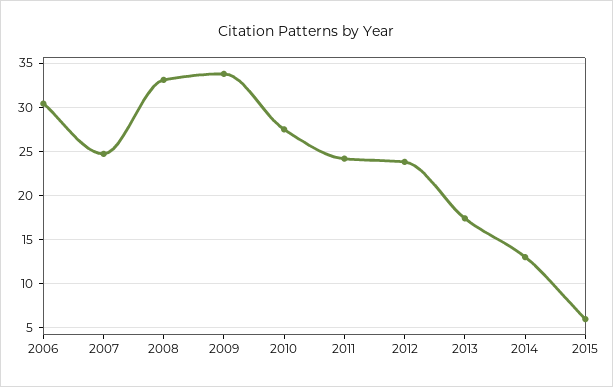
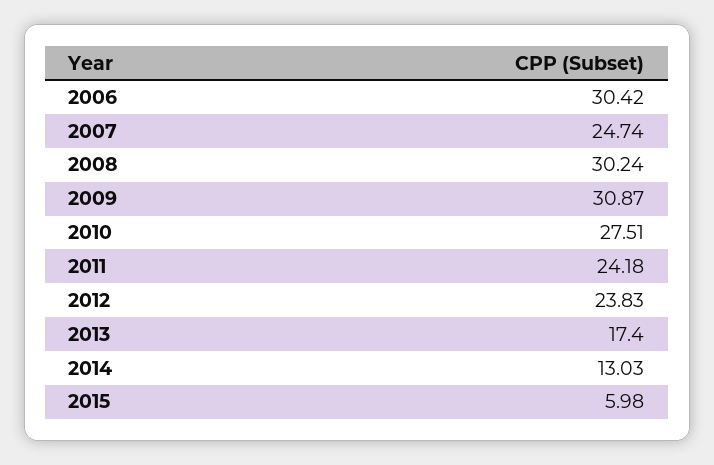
2008: 33 -> 30.24
2009: 34 -> 30.87

